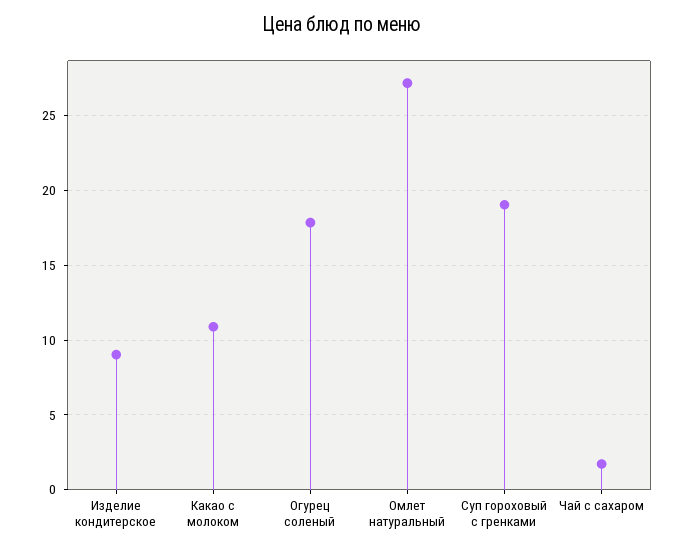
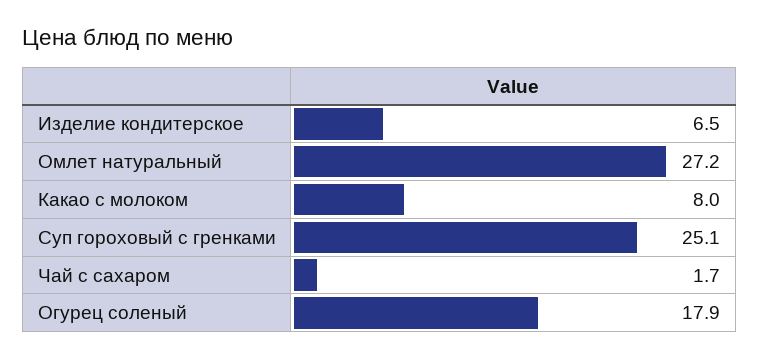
Изделие кондитерское: 9 -> 6.5
Какао с молоком: 11 -> 8
Суп гороховый с гренками: 19 -> 25.1

